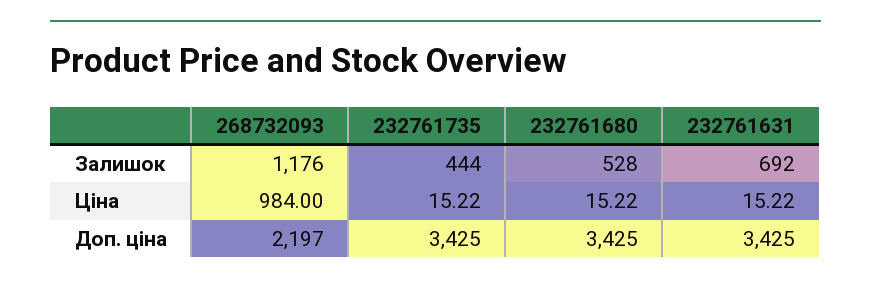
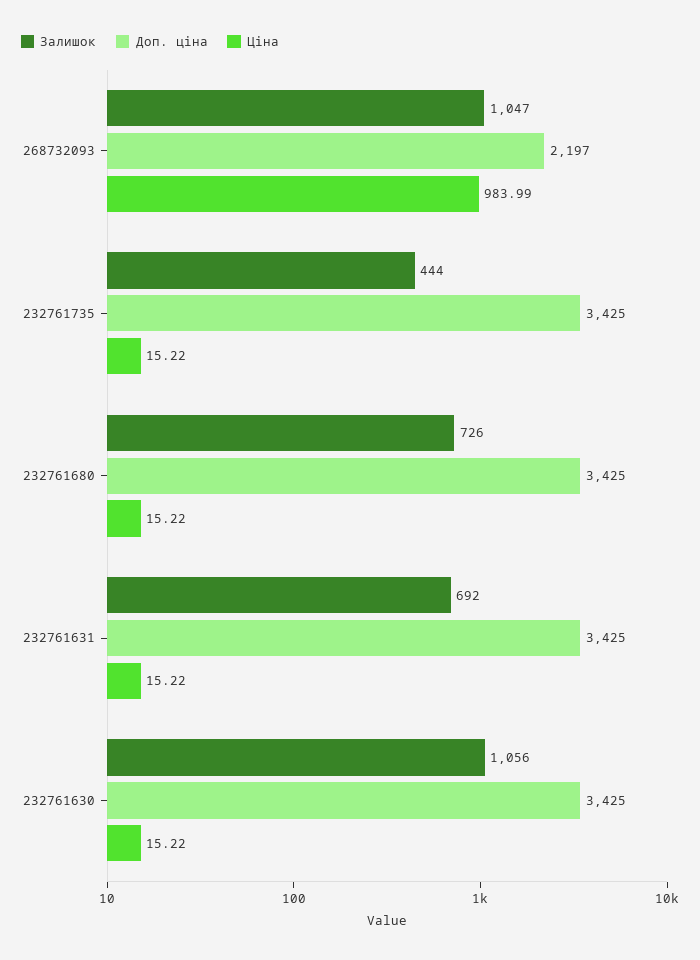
Залишок, 268732093: 1176 -> 1047
Залишок, 232761680: 528 -> 726
Ціна, 268732093: 984 -> 983.99
Залишок, 232761630: none -> 1056
Доп. ціна, 232761630: none -> 3425
Ціна, 232761630: none -> 15.22

